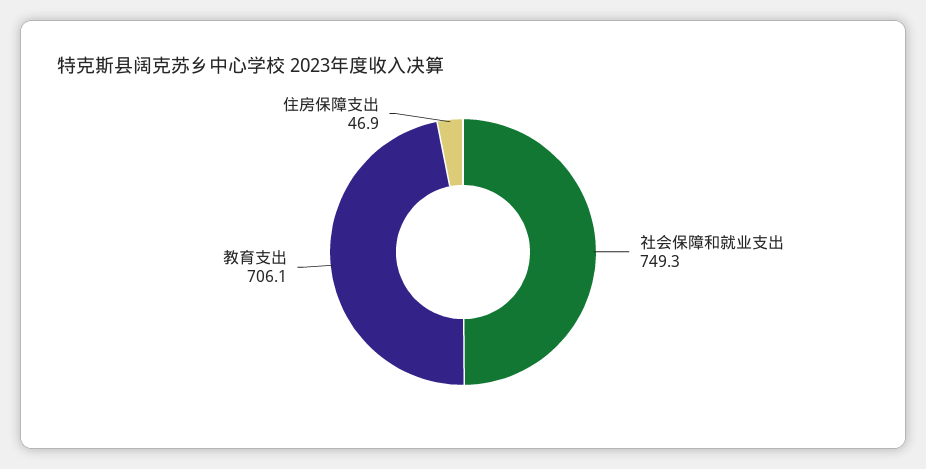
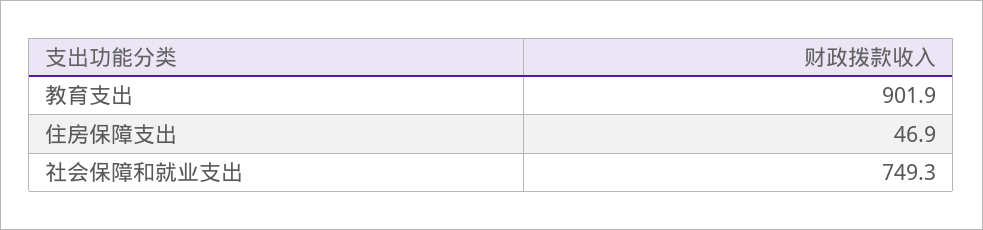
教育支出: 706.1 -> 901.9

